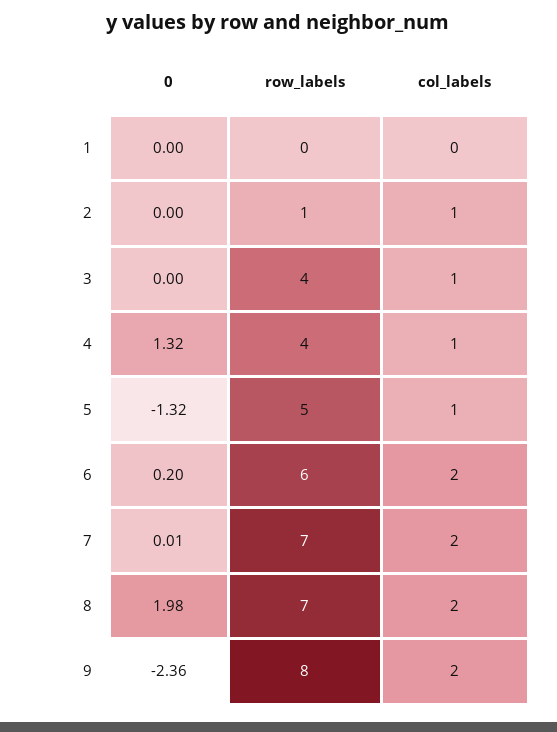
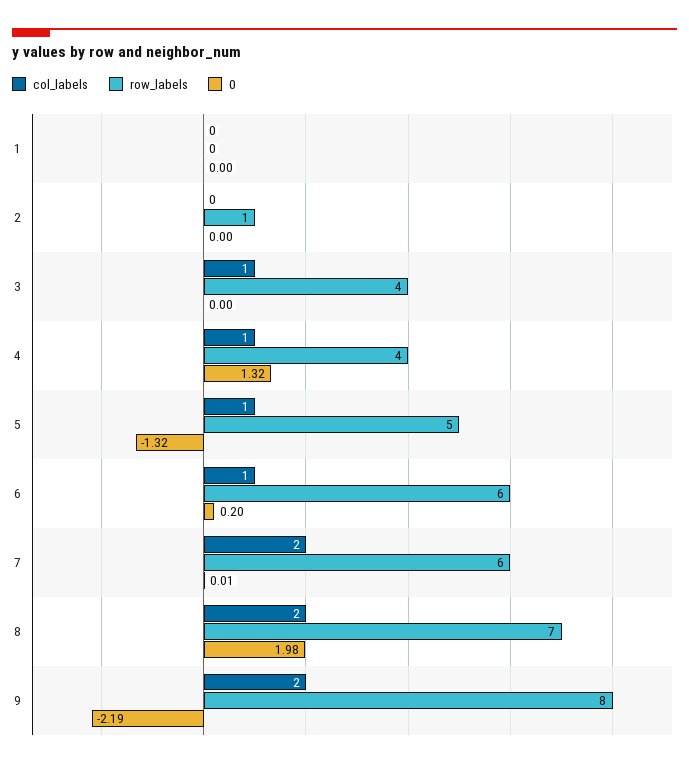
col_labels, 2: 1 -> 0
col_labels, 6: 2 -> 1
row_labels, 7: 7 -> 6
0, 9: -2.36 -> -2.19

